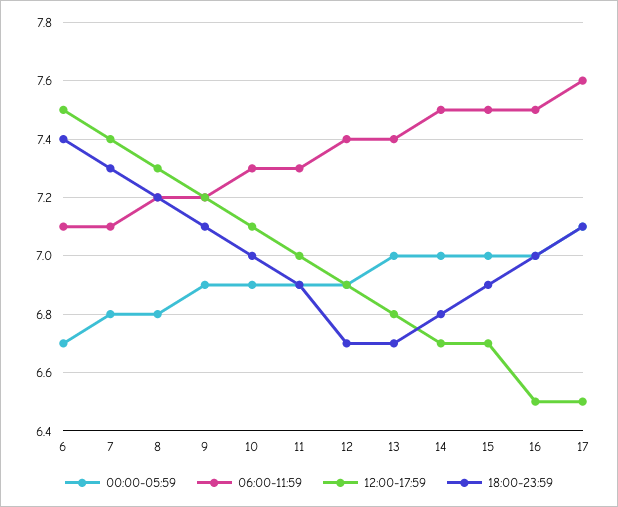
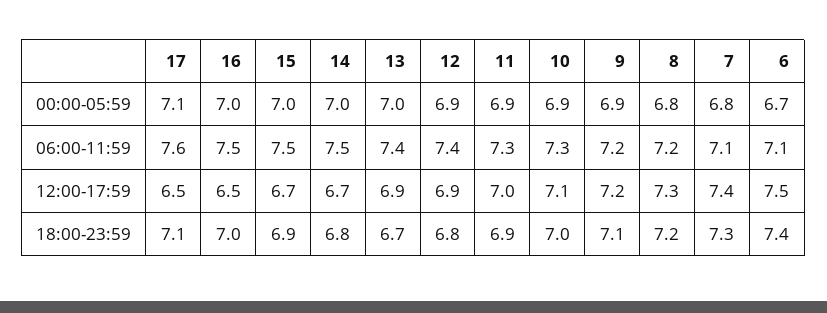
18:00-23:59, 12: 6.7 -> 6.8
12:00-17:59, 13: 6.8 -> 6.9

